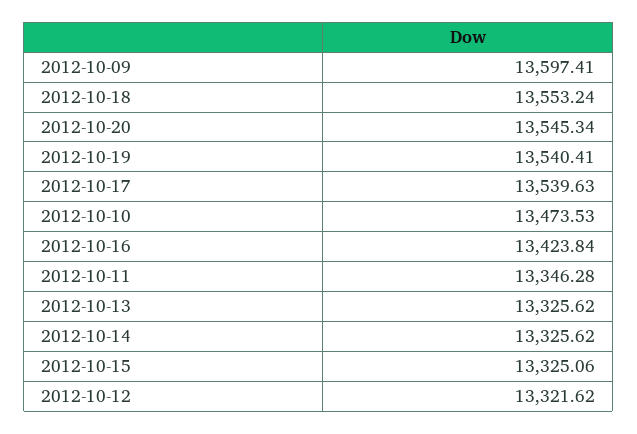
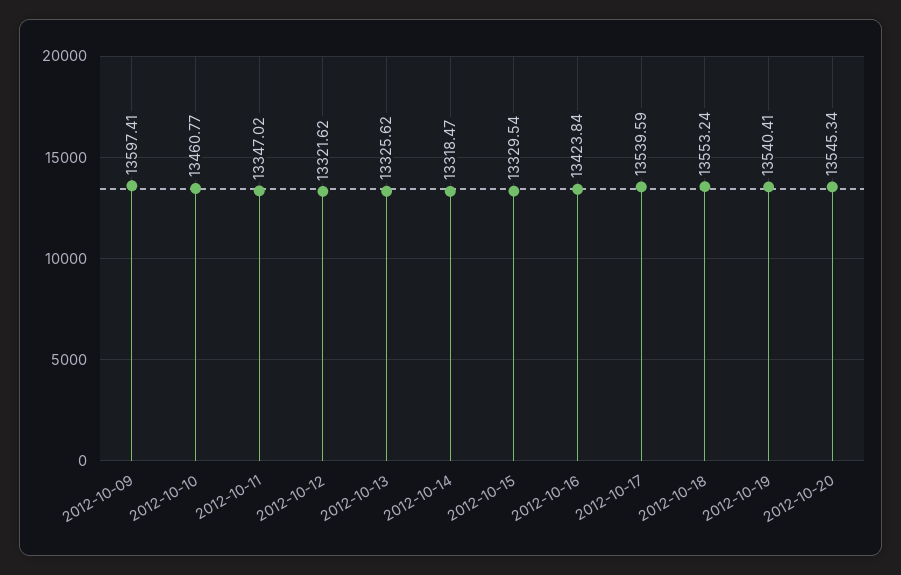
2012-10-17: 13539.63 -> 13539.59
2012-10-10: 13473.53 -> 13460.77
2012-10-11: 13346.28 -> 13347.02
2012-10-14: 13325.62 -> 13318.47
2012-10-15: 13325.06 -> 13329.54

